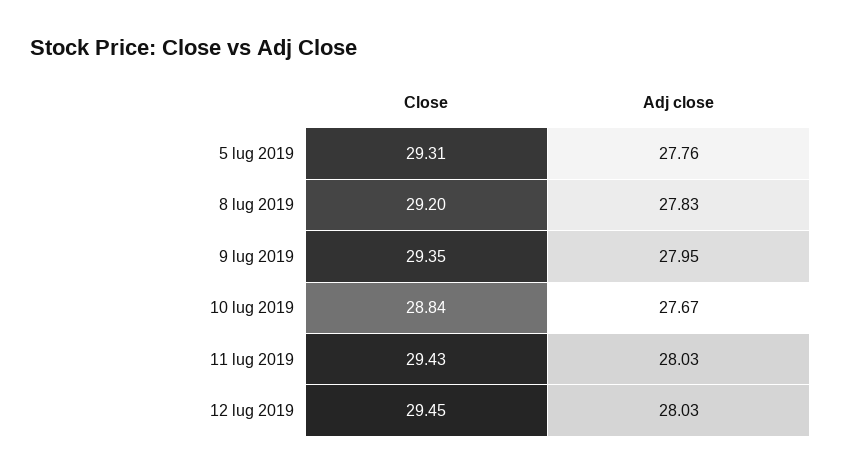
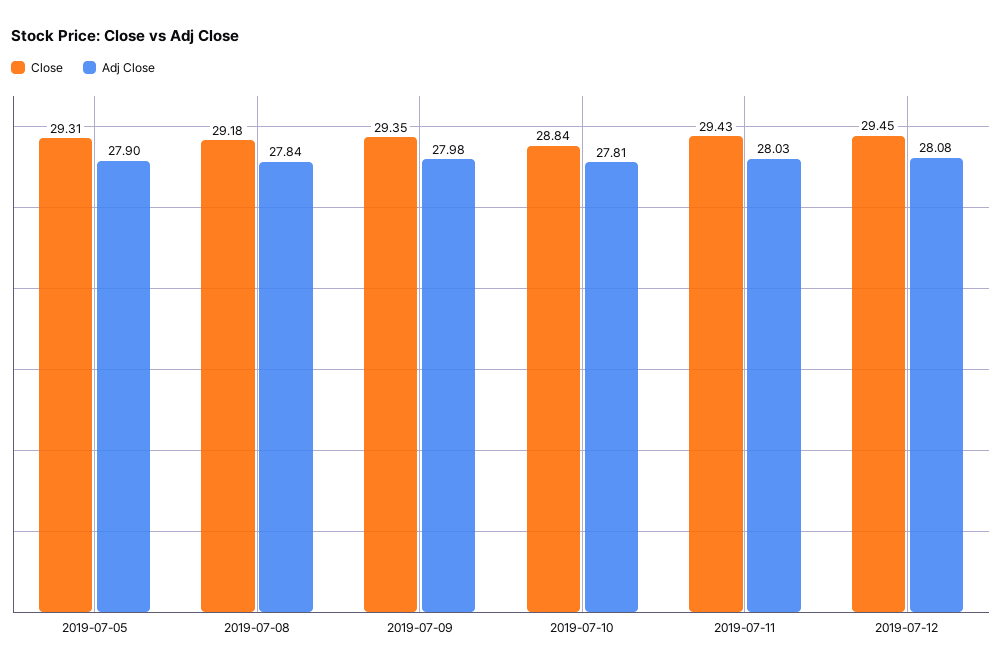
Adj close, 5 lug 2019: 27.76 -> 27.9
Close, 8 lug 2019: 29.2 -> 29.18
Adj close, 8 lug 2019: 27.83 -> 27.84
Adj close, 9 lug 2019: 27.95 -> 27.98
Adj close, 10 lug 2019: 27.67 -> 27.81
Adj close, 12 lug 2019: 28.03 -> 28.08

